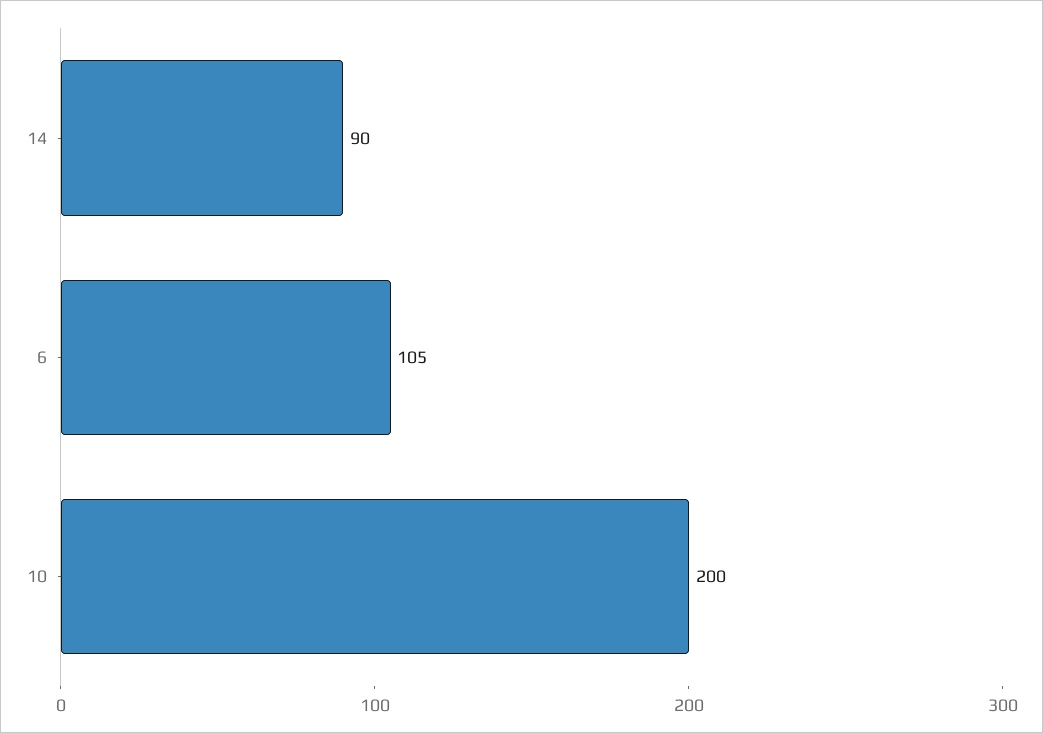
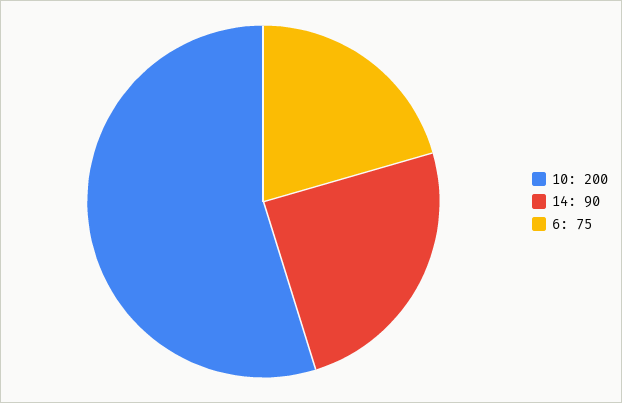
6: 105 -> 75

